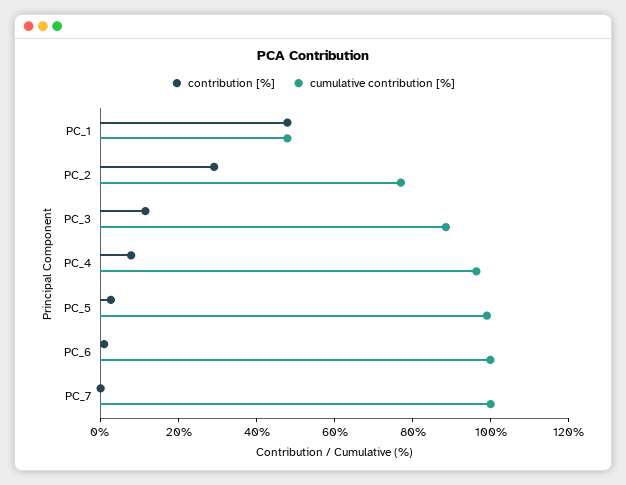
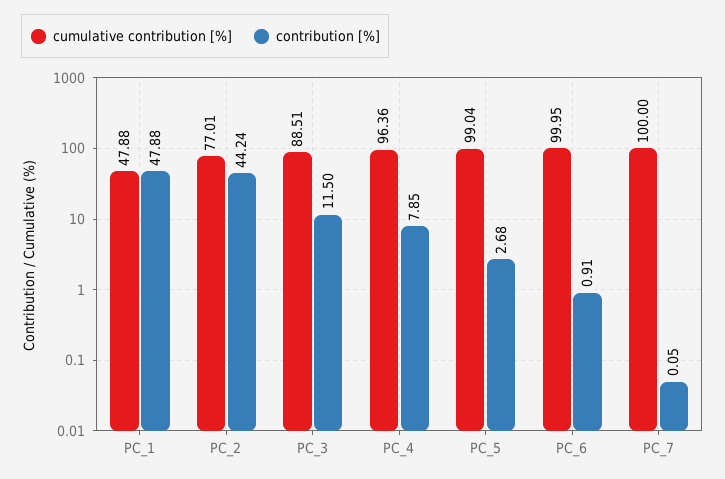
contribution [%], PC_2: 30 -> 44.24

